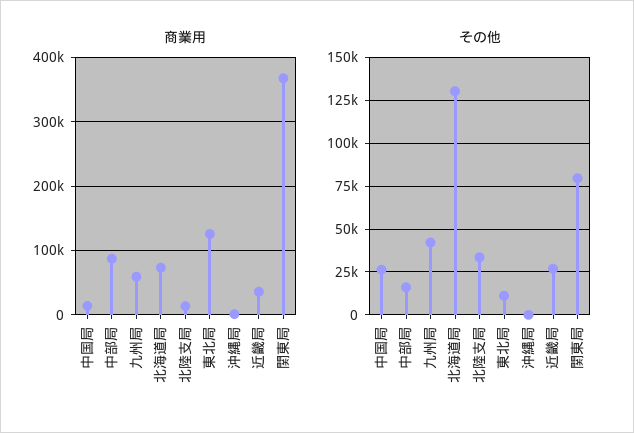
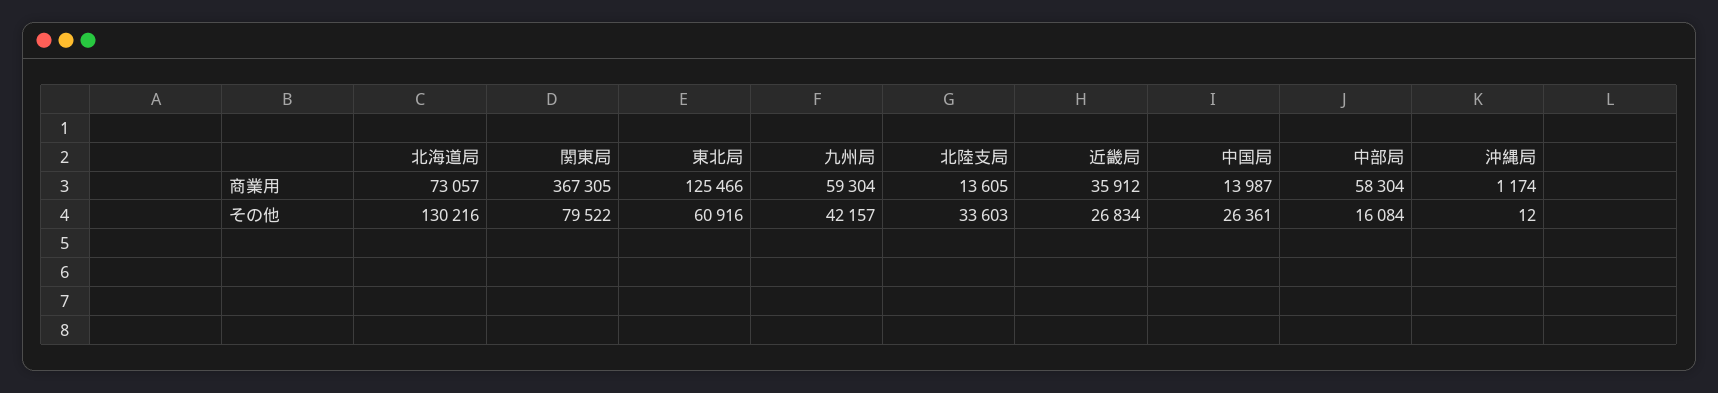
商業用, 中部局: 90000 -> 58304
その他, 東北局: 10000 -> 60916

